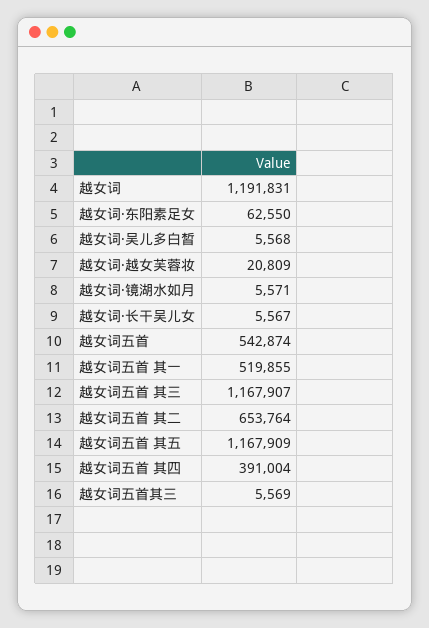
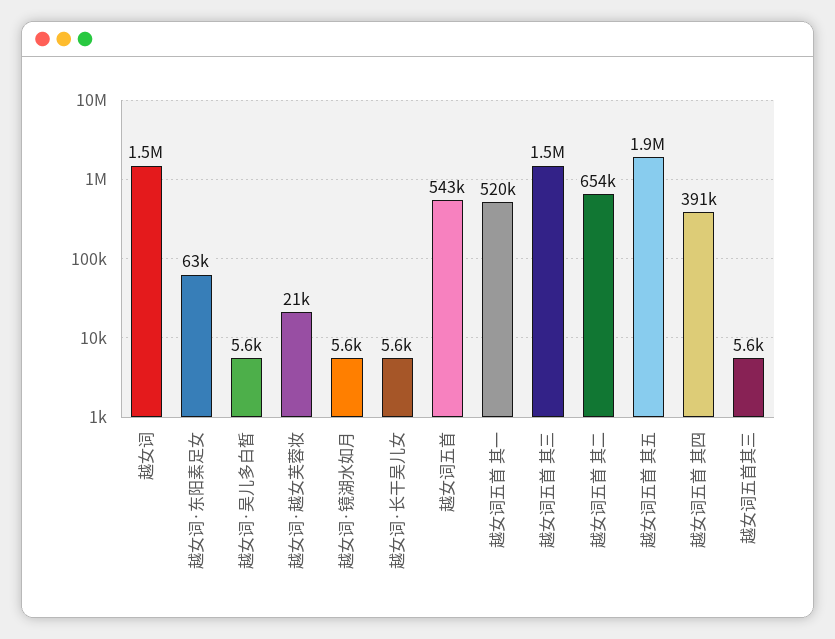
越女词: 1191831 -> 1500000
越女词五首 其三: 1167907 -> 1500000
越女词五首 其五: 1167909 -> 1900000

